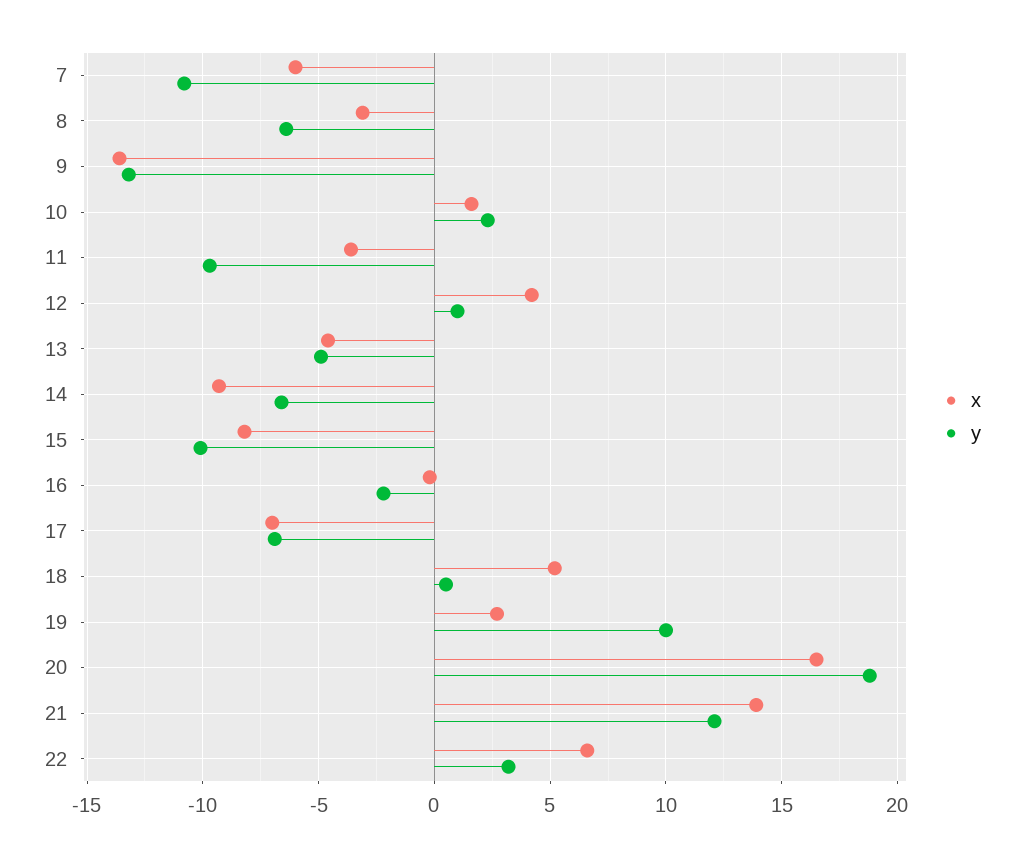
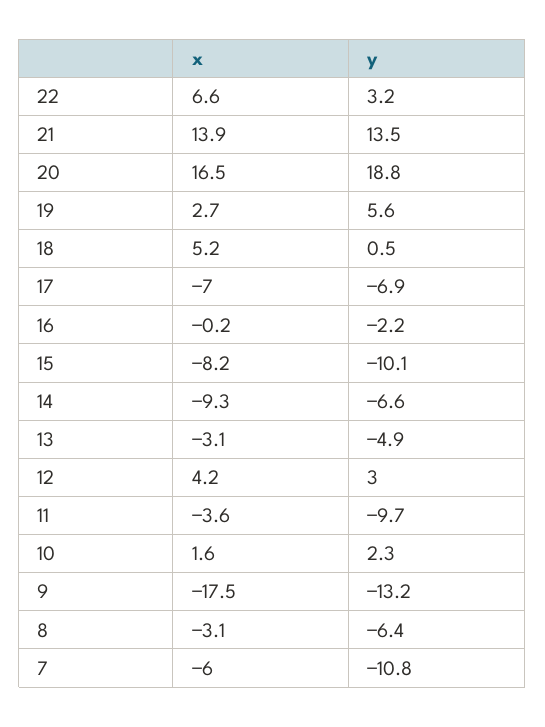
x, 9: -13.5 -> -17.5
y, 12: 1 -> 3
x, 13: -4.5 -> -3.1
y, 19: 10 -> 5.6
y, 21: 12 -> 13.5

